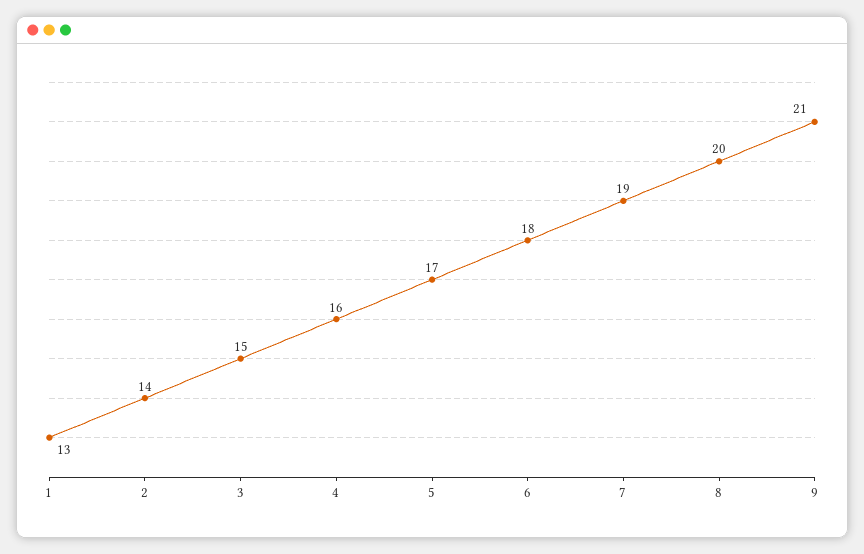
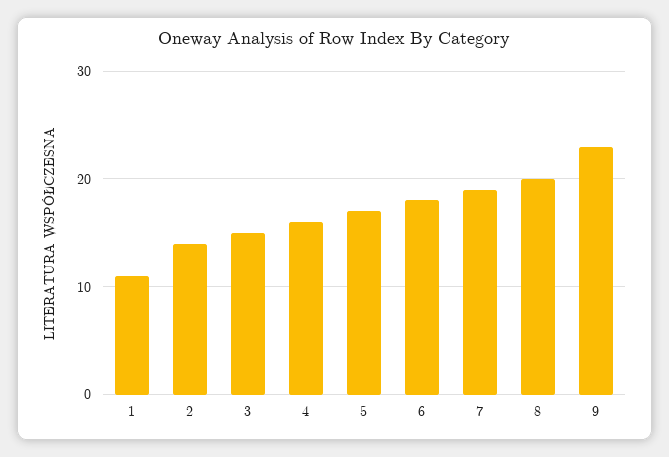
1: 13 -> 11
9: 21 -> 23

